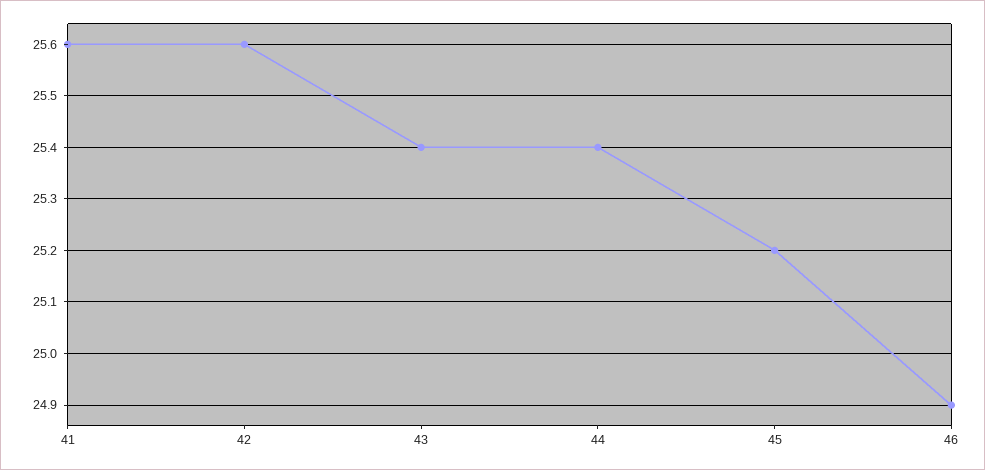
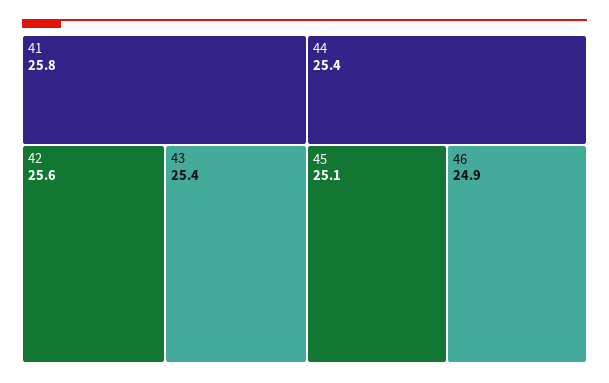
41: 25.6 -> 25.8
45: 25.2 -> 25.1

